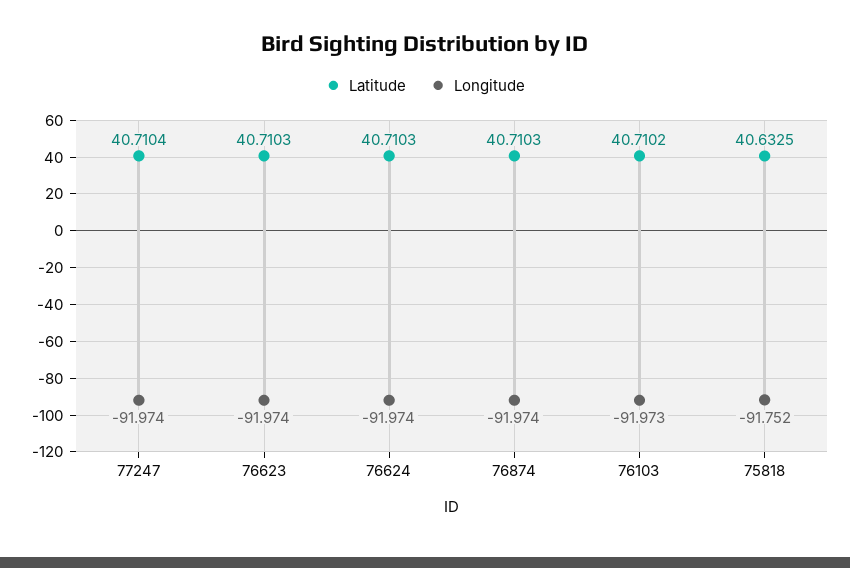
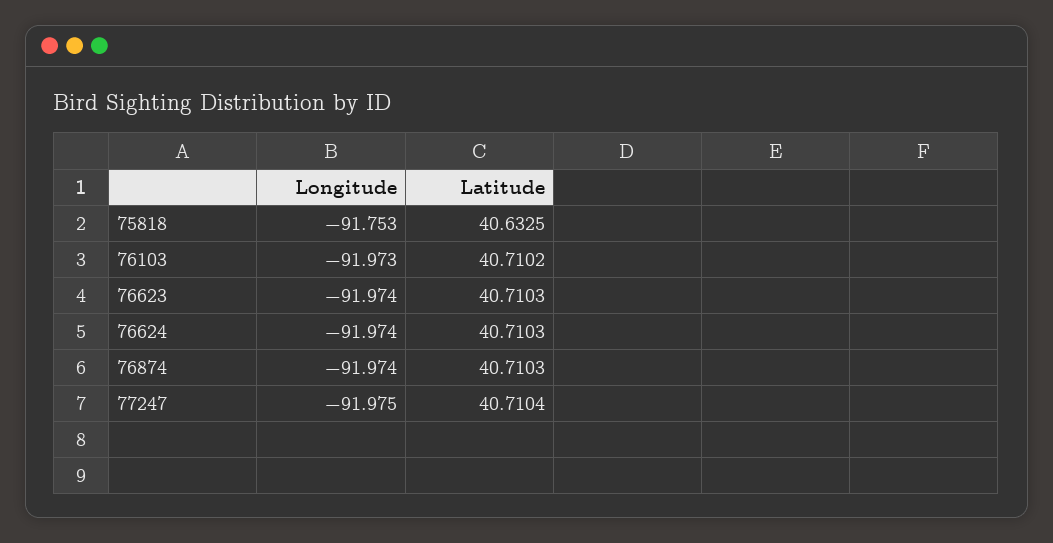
Longitude, 77247: -91.974 -> -91.975
Longitude, 75818: -91.752 -> -91.753

